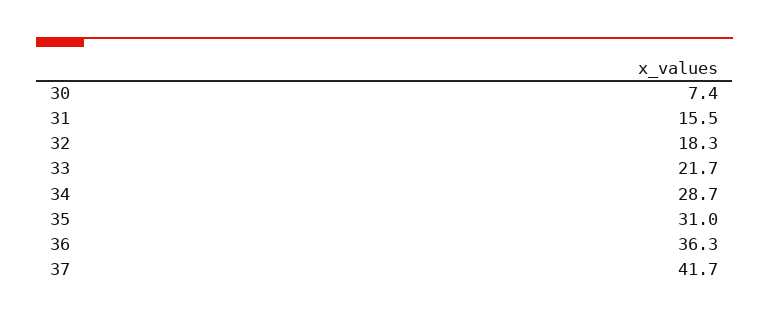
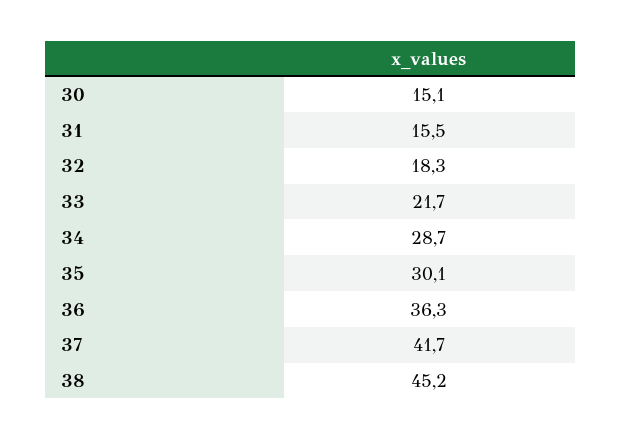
30: 7.4 -> 15.1
35: 31 -> 30.1
38: none -> 45.2

